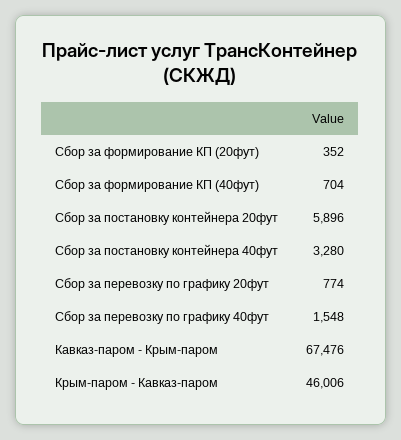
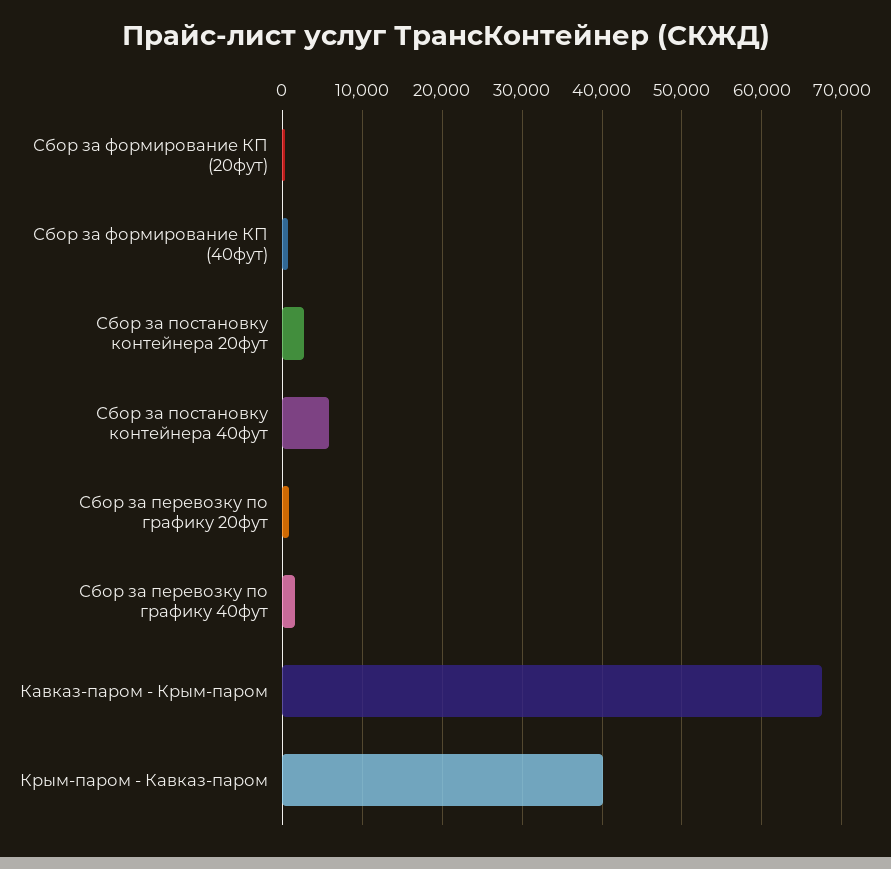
Сбор за постановку контейнера 20фут: 5896 -> 3000
Сбор за постановку контейнера 40фут: 3280 -> 6000
Крым-паром - Кавказ-паром: 46006 -> 40000

